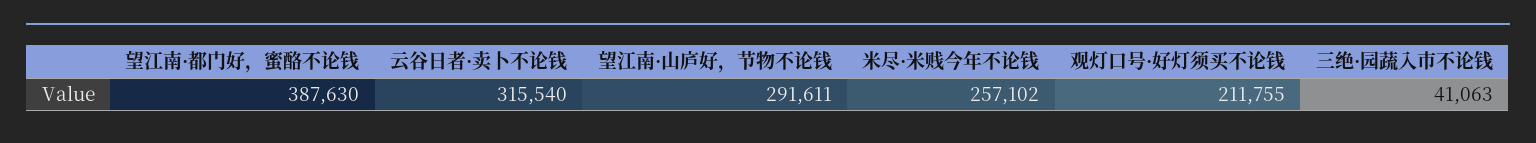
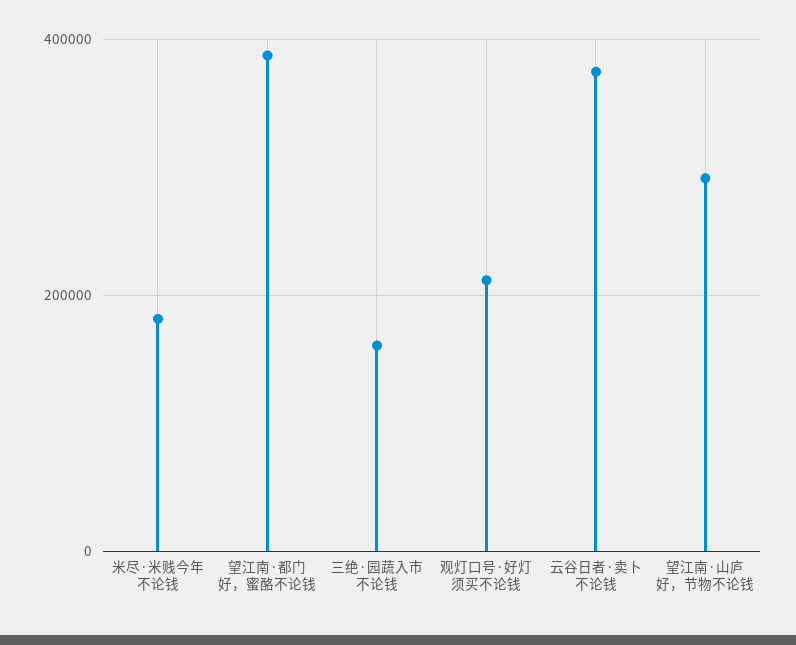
云谷日者·卖卜不论钱: 315540 -> 380000
米尽·米贱今年不论钱: 257102 -> 180000
三绝·园蔬入市不论钱: 41063 -> 160000

